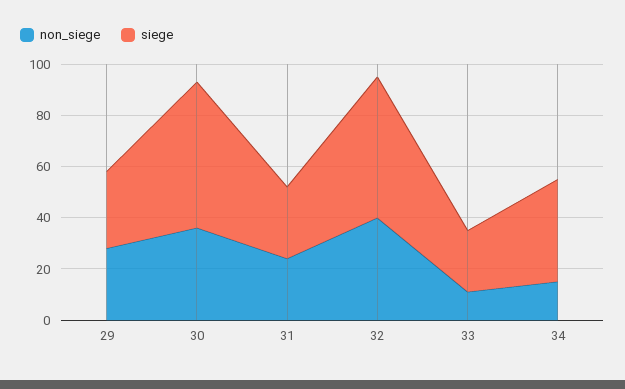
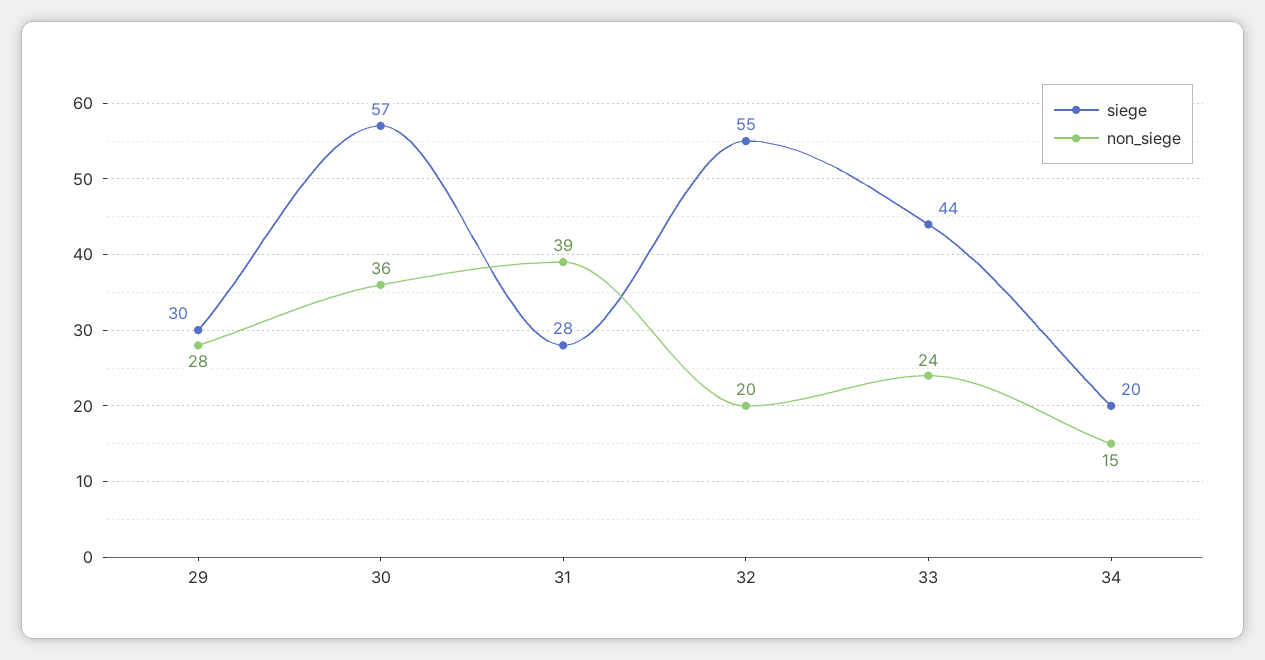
non_siege, 31: 25 -> 39
non_siege, 32: 40 -> 20
non_siege, 33: 10 -> 24
siege, 33: 25 -> 44
siege, 34: 40 -> 20

